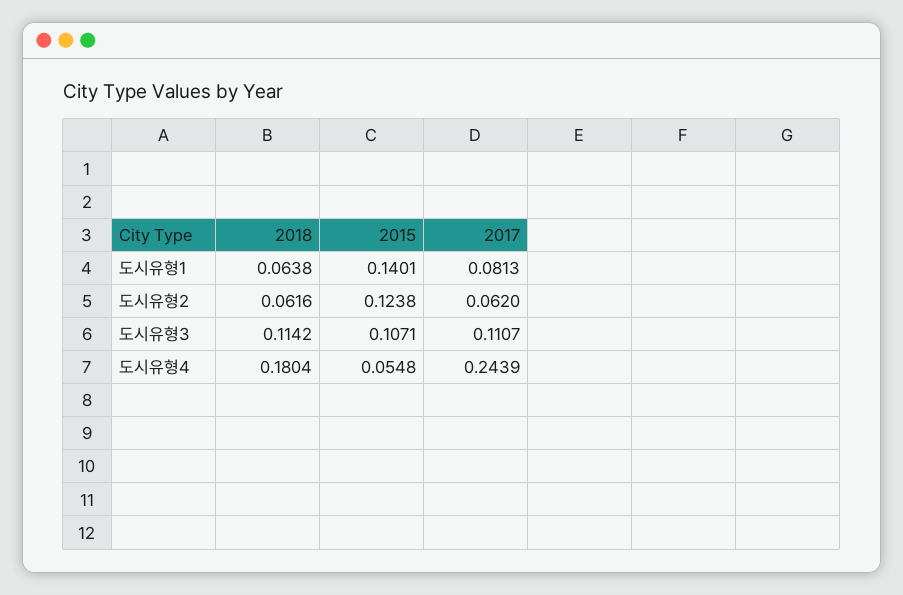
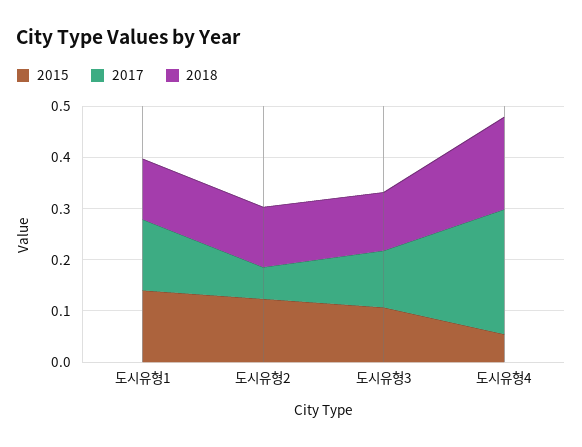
2018, 도시유형1: 0.0638 -> 0.12
2017, 도시유형1: 0.0813 -> 0.14
2018, 도시유형2: 0.0616 -> 0.12

